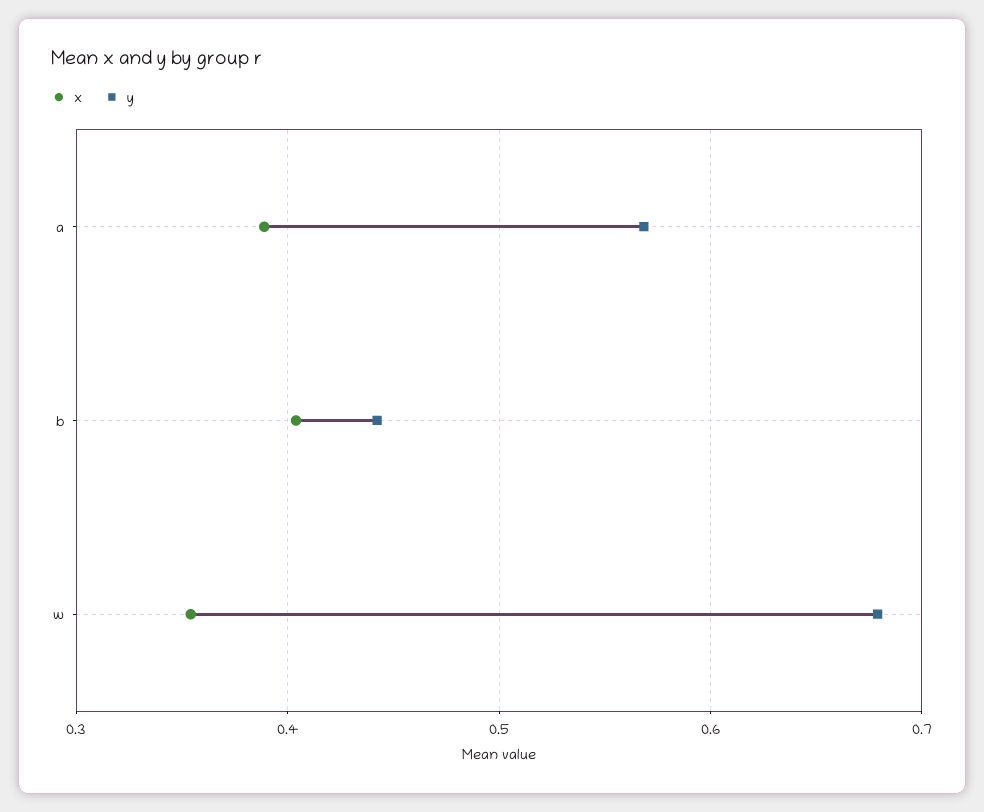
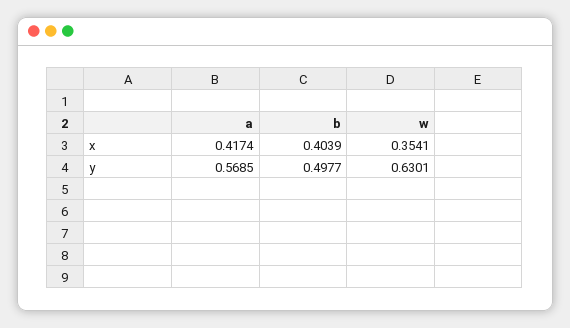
x, a: 0.39 -> 0.4174
y, b: 0.44 -> 0.4977
y, w: 0.68 -> 0.6301

